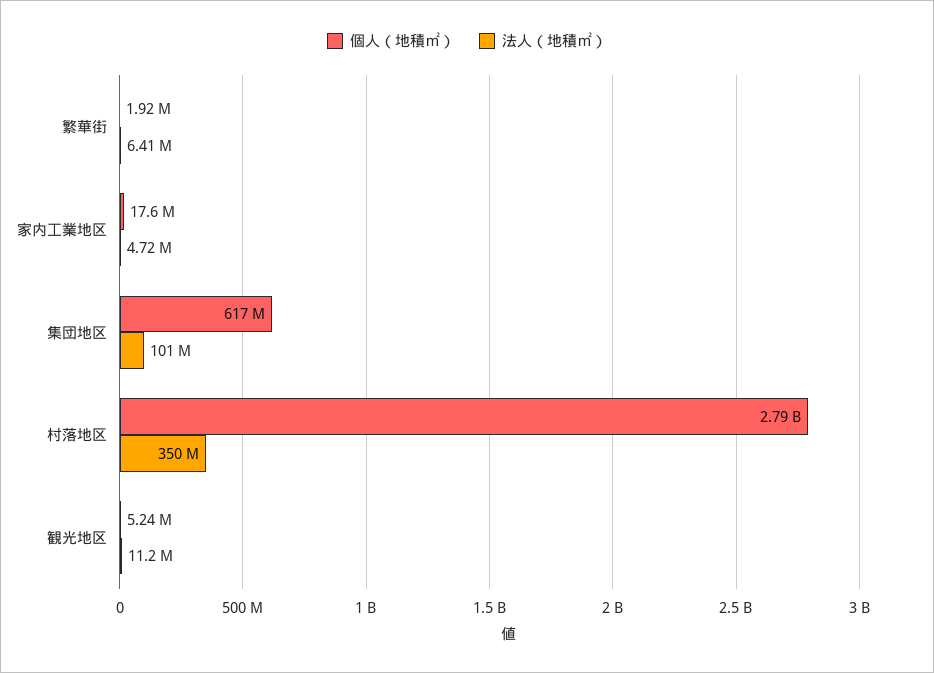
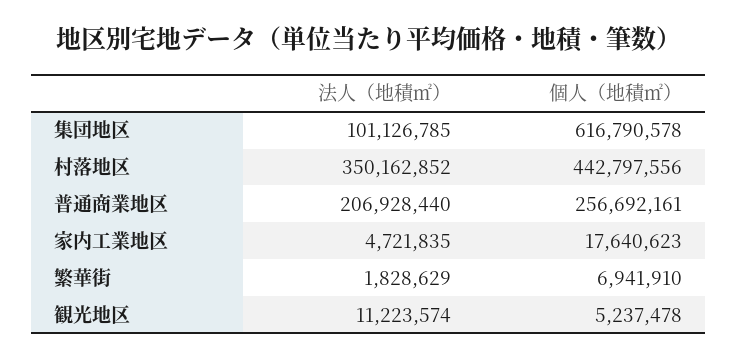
個人（地積㎡）, 繁華街: 1920000 -> 6941910
法人（地積㎡）, 繁華街: 6410000 -> 1828629
個人（地積㎡）, 村落地区: 2790000000 -> 442797556
法人（地積㎡）, 普通商業地区: none -> 206928440
個人（地積㎡）, 普通商業地区: none -> 256692161

